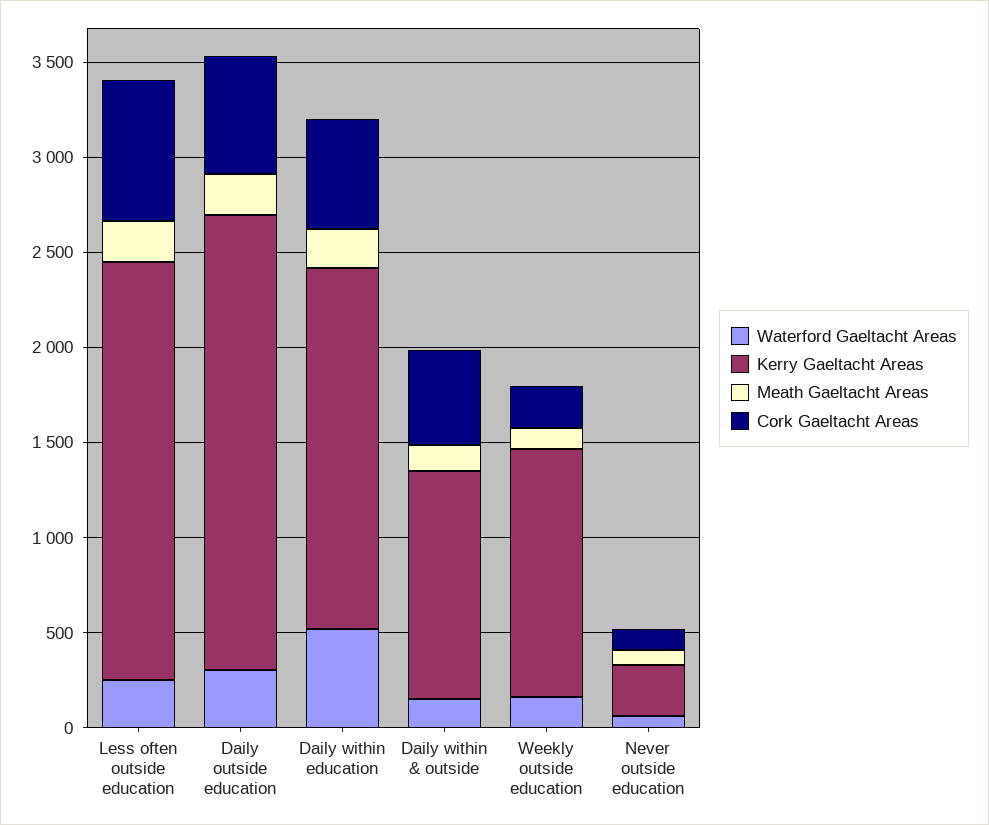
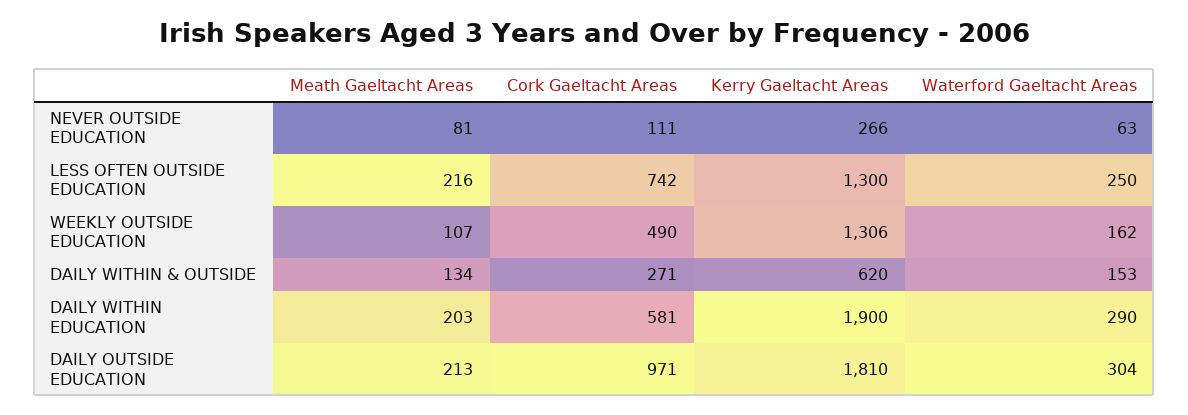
Kerry Gaeltacht Areas, Less often outside education: 2200 -> 1300
Kerry Gaeltacht Areas, Daily outside education: 2400 -> 1810
Cork Gaeltacht Areas, Daily outside education: 600 -> 971
Waterford Gaeltacht Areas, Daily within education: 500 -> 290
Kerry Gaeltacht Areas, Daily within & outside: 1200 -> 620
Cork Gaeltacht Areas, Daily within & outside: 500 -> 271
Cork Gaeltacht Areas, Weekly outside education: 200 -> 490

